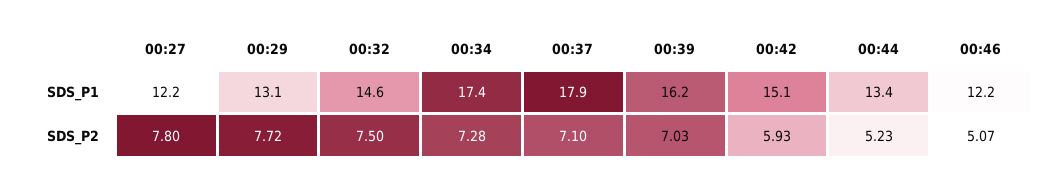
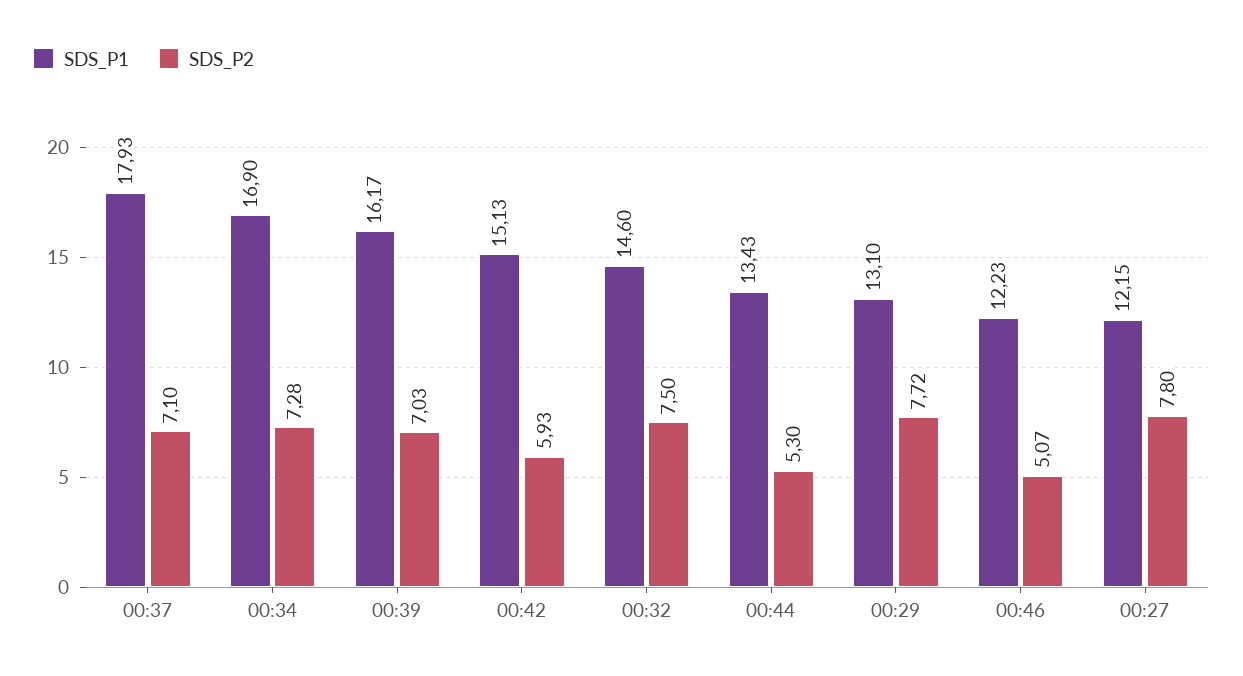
SDS_P1, 00:34: 17.4 -> 16.9
SDS_P2, 00:44: 5.23 -> 5.3

